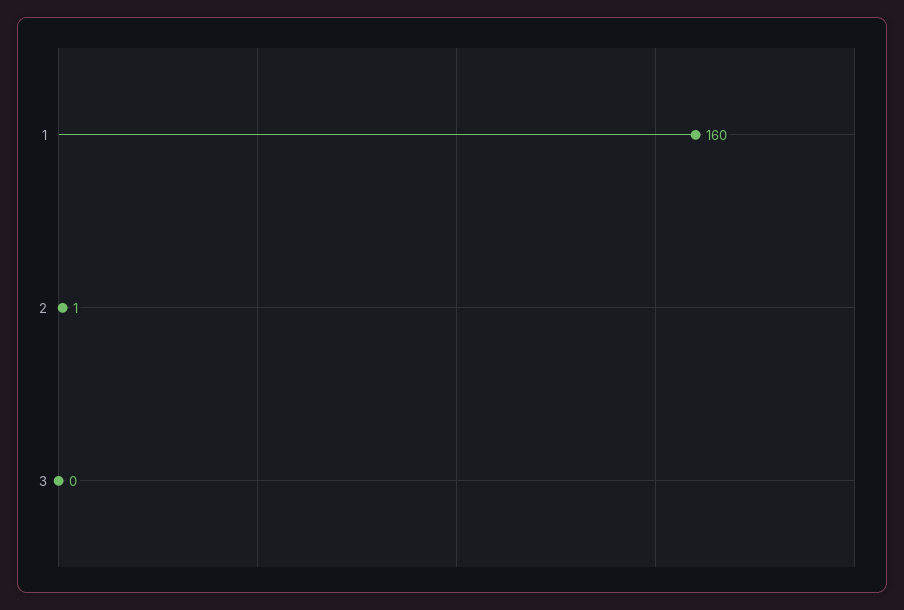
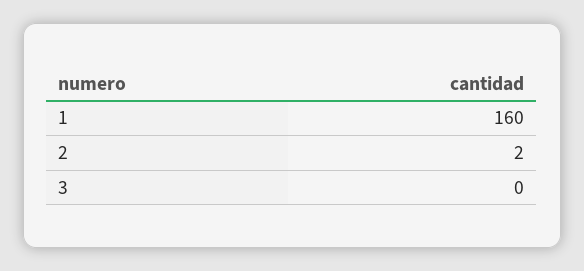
2: 1 -> 2

